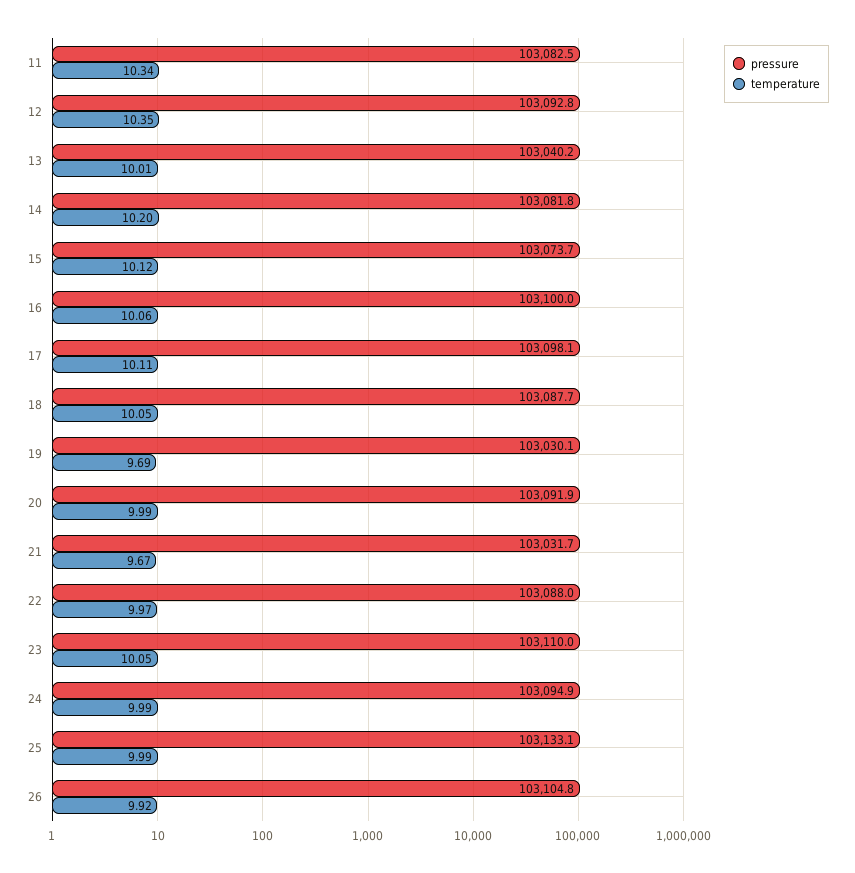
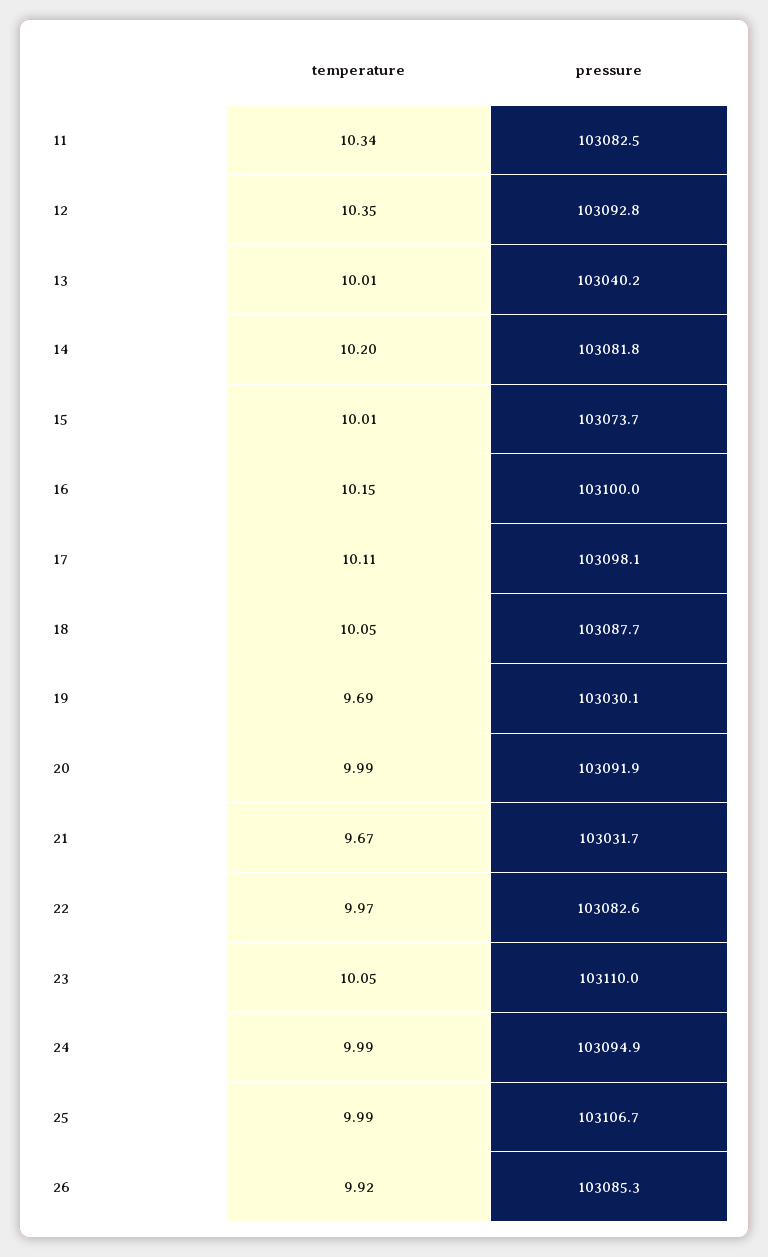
temperature, 15: 10.12 -> 10.01
temperature, 16: 10.06 -> 10.15
pressure, 22: 103088 -> 103082.6
pressure, 25: 103133.1 -> 103106.7
pressure, 26: 103104.8 -> 103085.3

